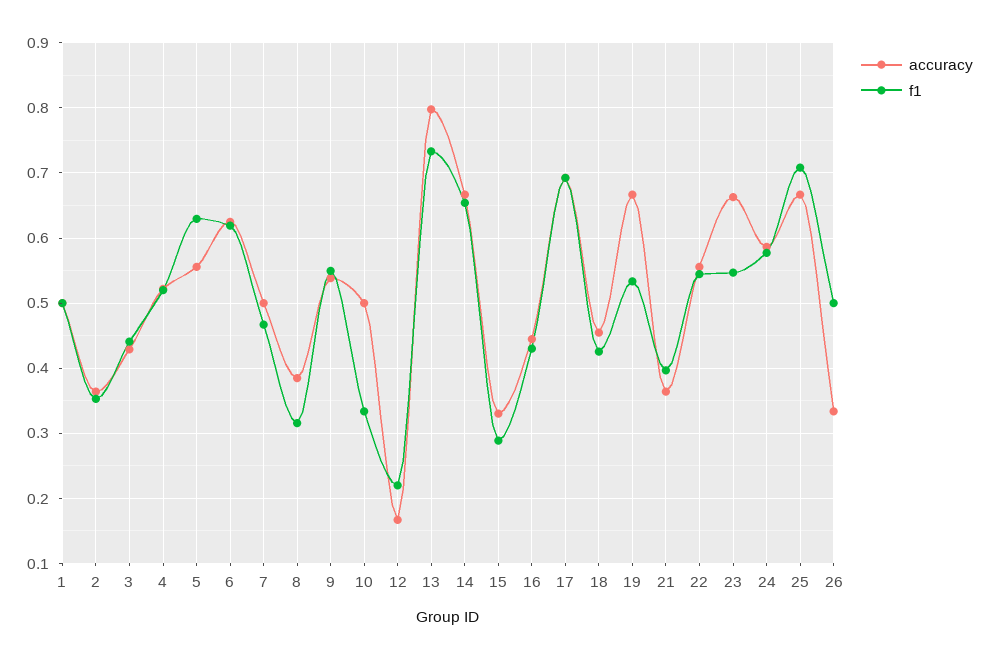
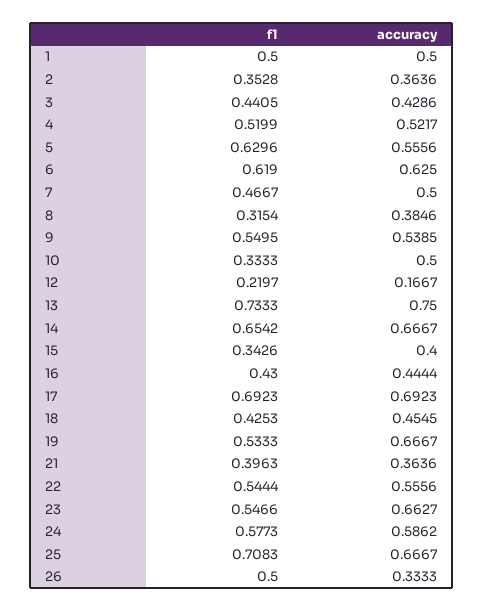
accuracy, 13: 0.8 -> 0.75
accuracy, 15: 0.33 -> 0.4
f1, 15: 0.29 -> 0.3426

